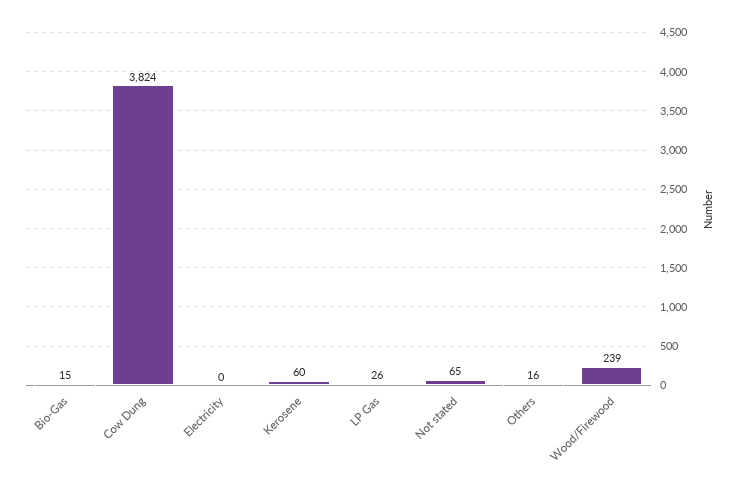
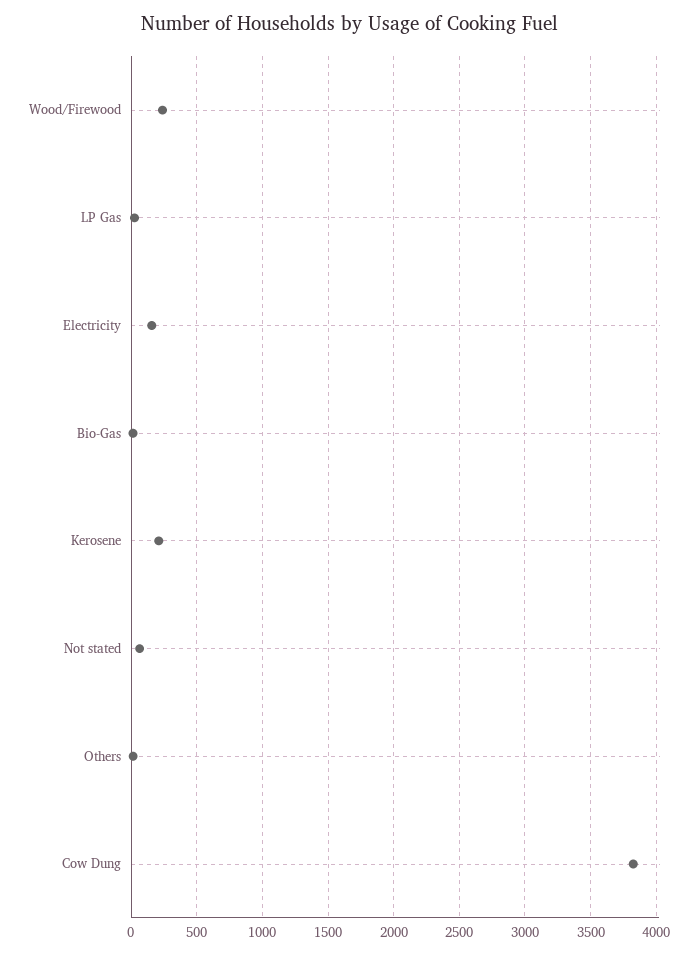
Electricity: 0 -> 150
Kerosene: 60 -> 200

